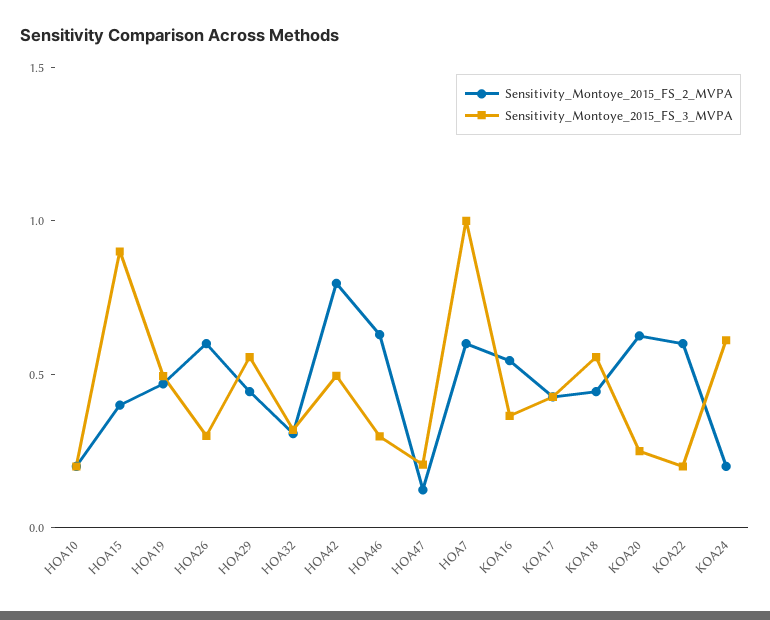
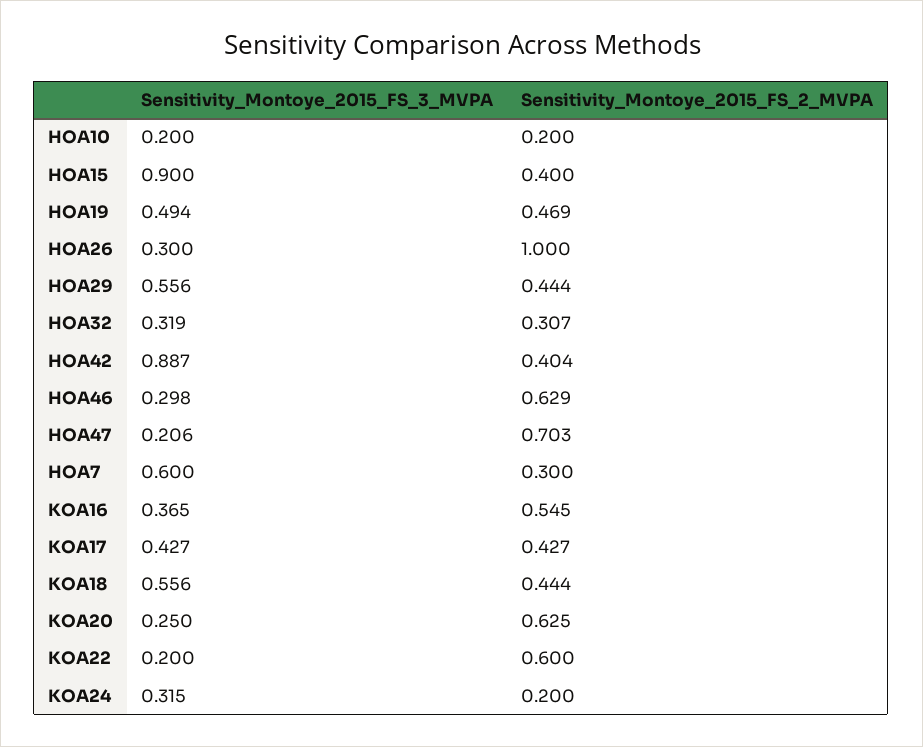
Sensitivity_Montoye_2015_FS_2_MVPA, HOA26: 0.6 -> 1
Sensitivity_Montoye_2015_FS_2_MVPA, HOA42: 0.8 -> 0.404
Sensitivity_Montoye_2015_FS_3_MVPA, HOA42: 0.5 -> 0.887
Sensitivity_Montoye_2015_FS_2_MVPA, HOA47: 0.1 -> 0.703
Sensitivity_Montoye_2015_FS_2_MVPA, HOA7: 0.6 -> 0.3
Sensitivity_Montoye_2015_FS_3_MVPA, HOA7: 1 -> 0.6
Sensitivity_Montoye_2015_FS_3_MVPA, KOA24: 0.6 -> 0.315

